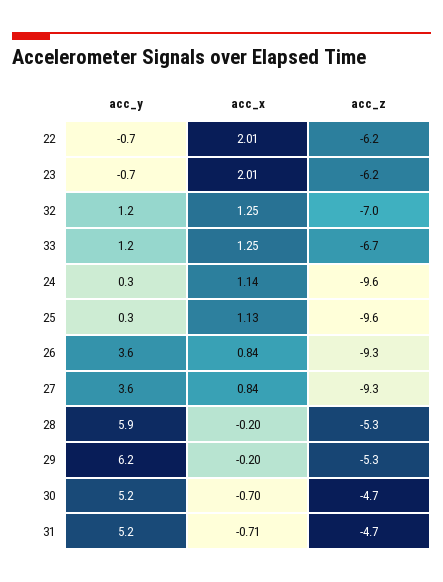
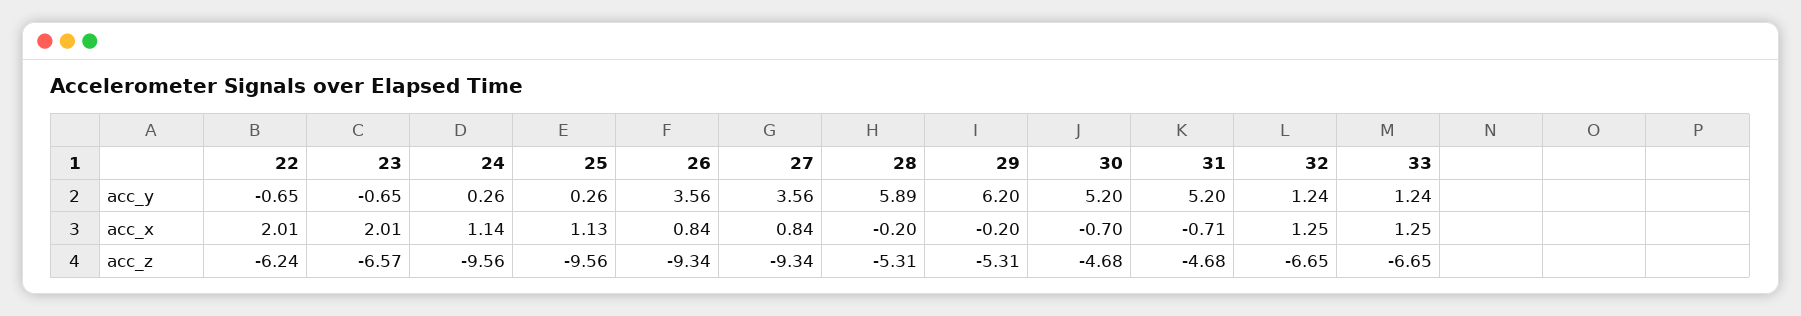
acc_z, 23: -6.2 -> -6.57
acc_z, 32: -7 -> -6.65

